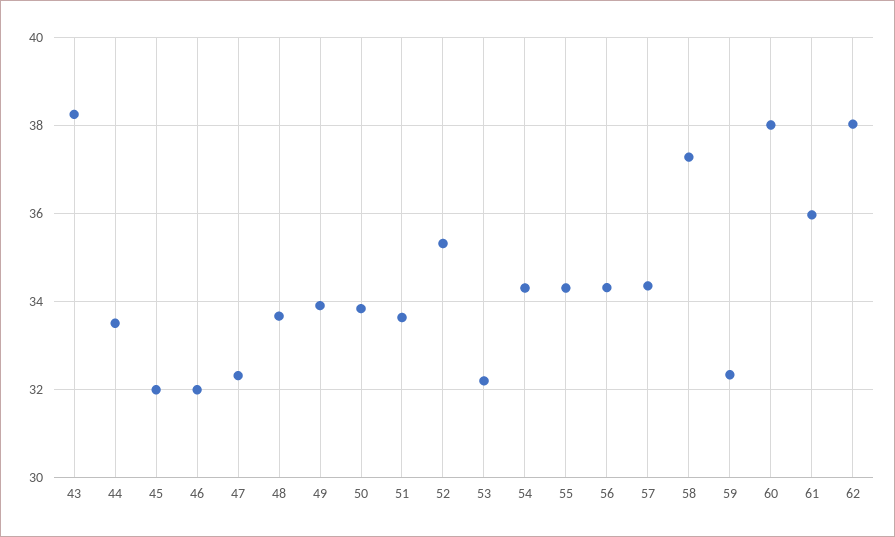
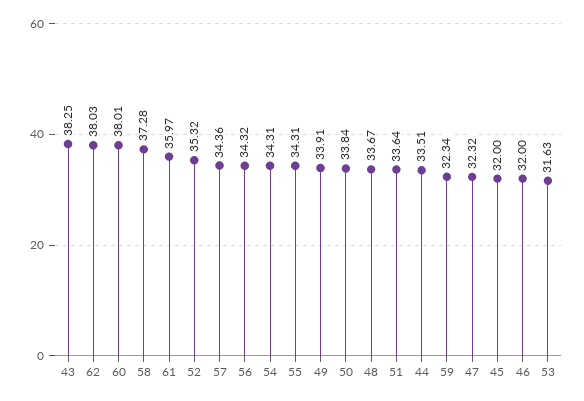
53: 32.2 -> 31.63

